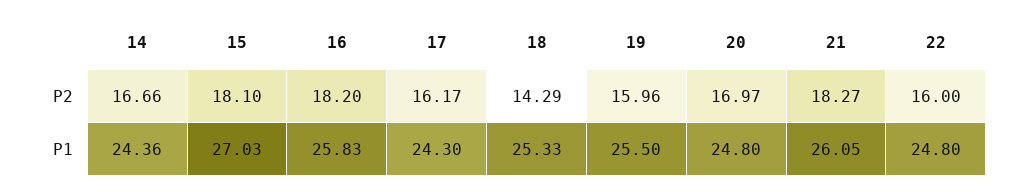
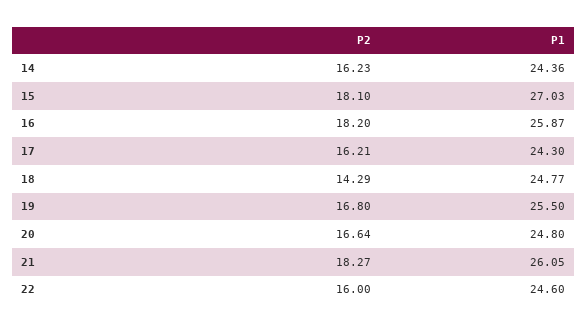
14, P2: 16.66 -> 16.23
17, P2: 16.17 -> 16.21
19, P2: 15.96 -> 16.8
20, P2: 16.97 -> 16.64
16, P1: 25.83 -> 25.87
18, P1: 25.33 -> 24.77
22, P1: 24.8 -> 24.6

